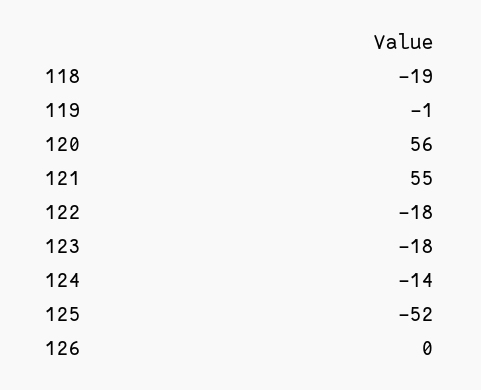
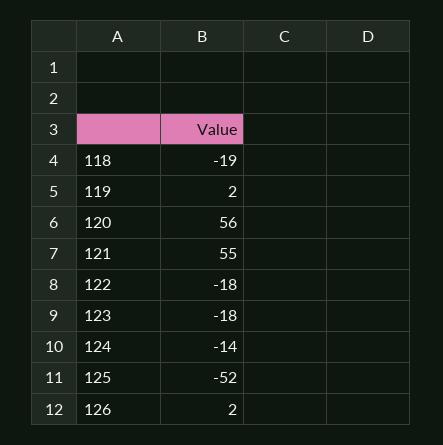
119: -1 -> 2
126: 0 -> 2

